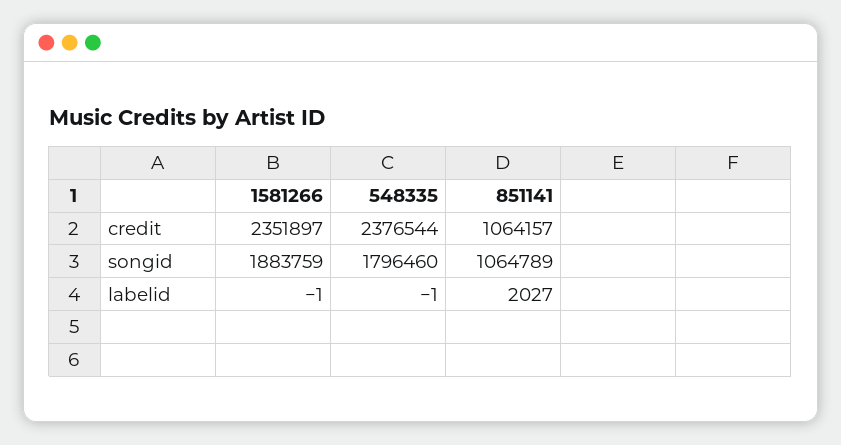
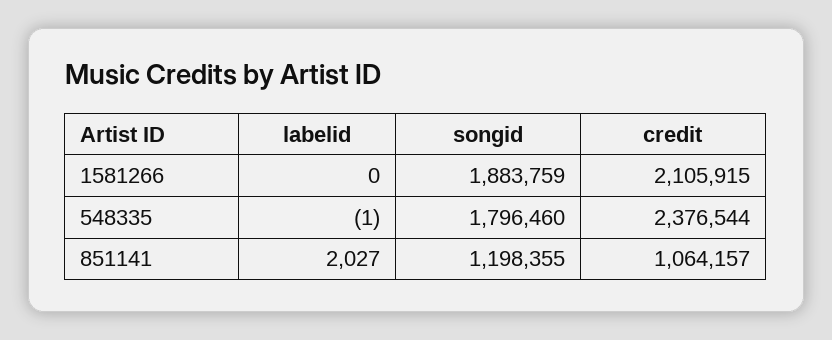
1581266, credit: 2351897 -> 2105915
851141, songid: 1064789 -> 1198355
1581266, labelid: -1 -> 0

